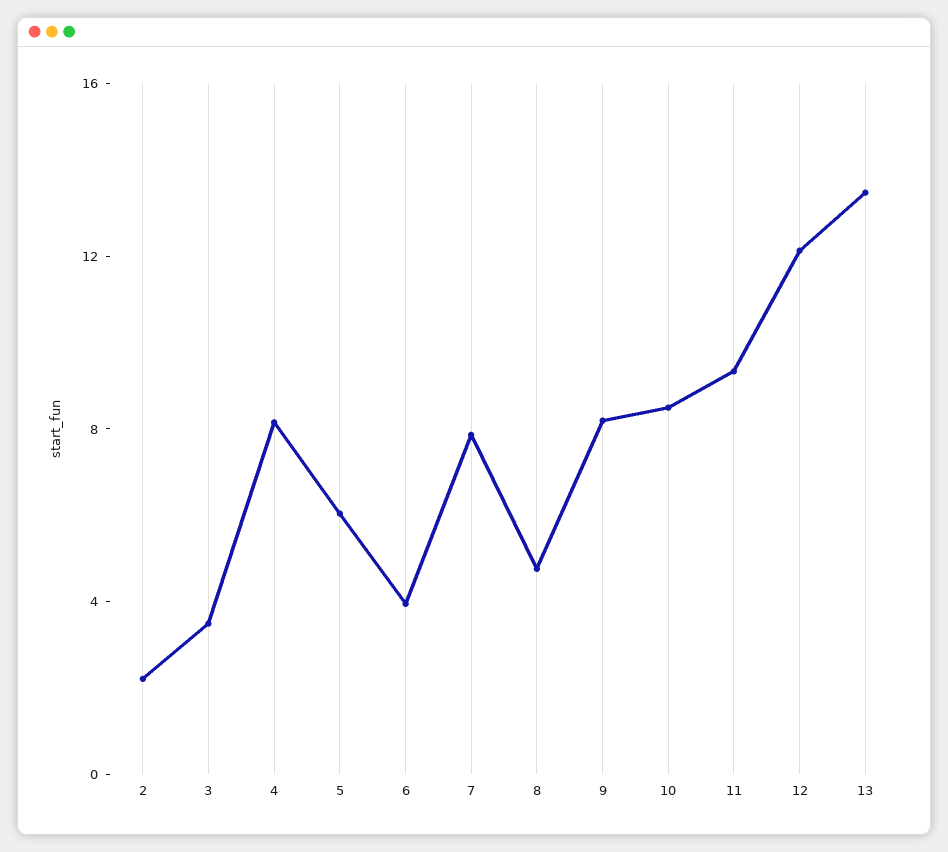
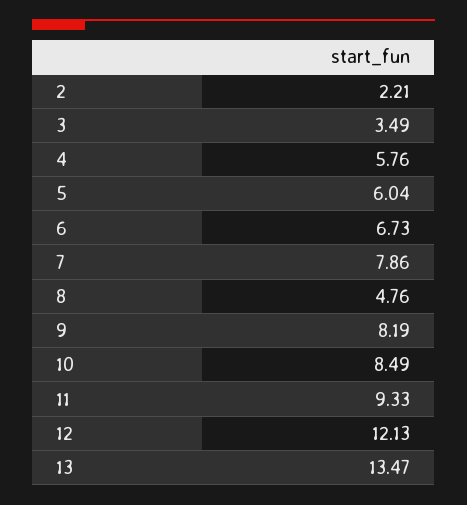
4: 8 -> 5.76
6: 4 -> 6.73

